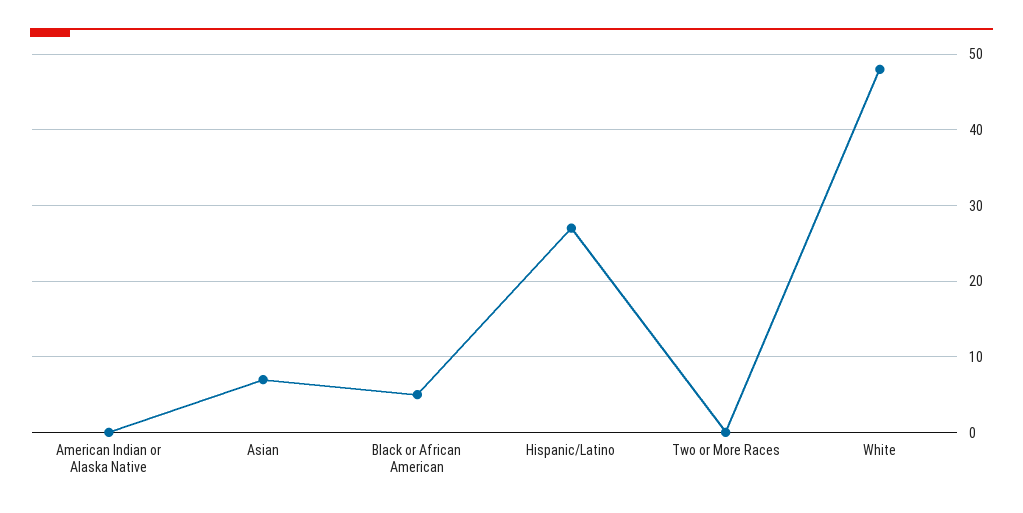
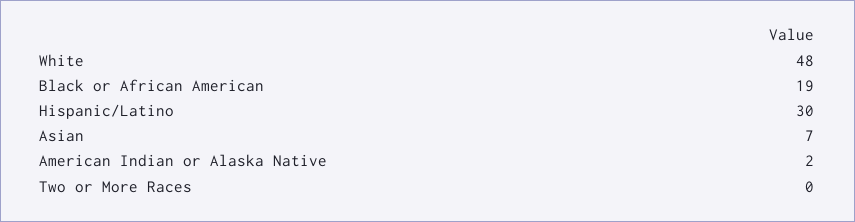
American Indian or Alaska Native: 0 -> 2
Black or African American: 5 -> 19
Hispanic/Latino: 27 -> 30

